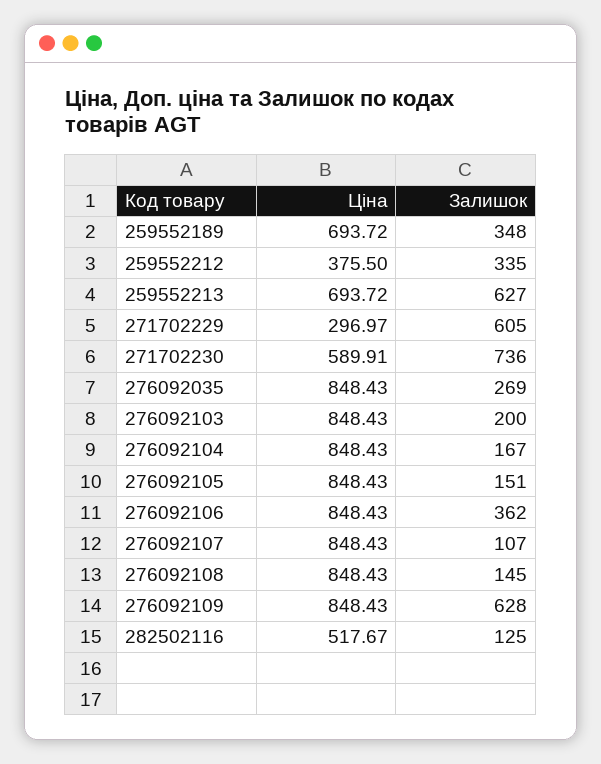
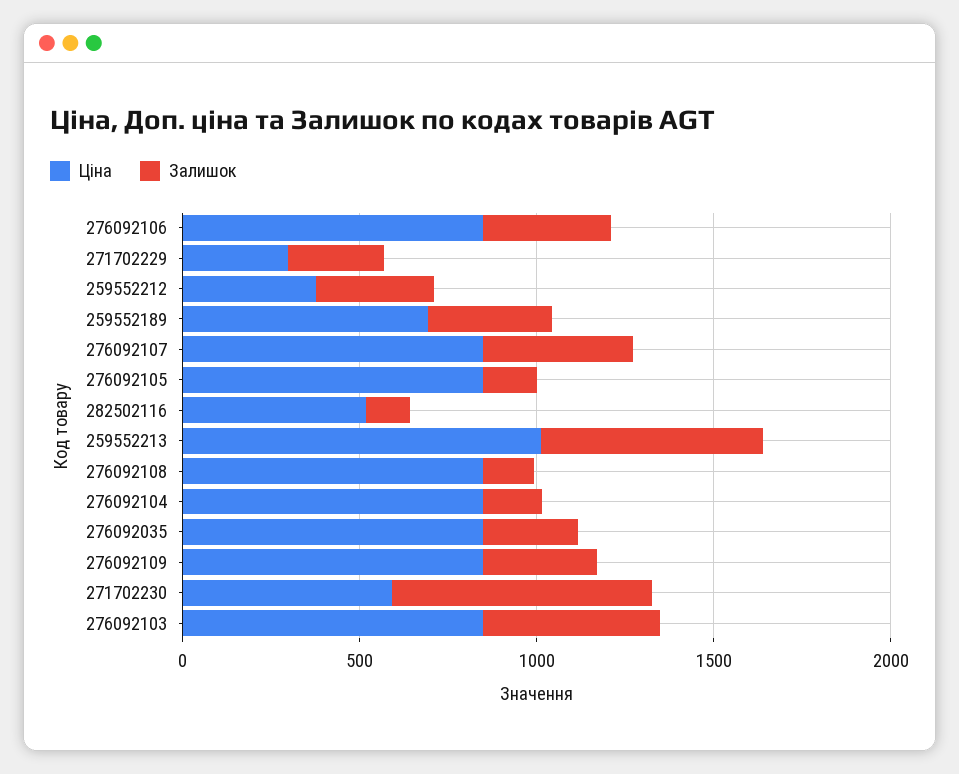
Ціна, 259552213: 693.72 -> 1000
Залишок, 271702229: 605 -> 300
Залишок, 276092103: 200 -> 500
Залишок, 276092107: 107 -> 400
Залишок, 276092109: 628 -> 300

